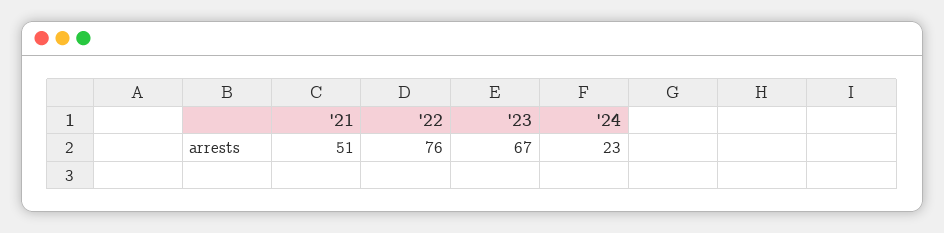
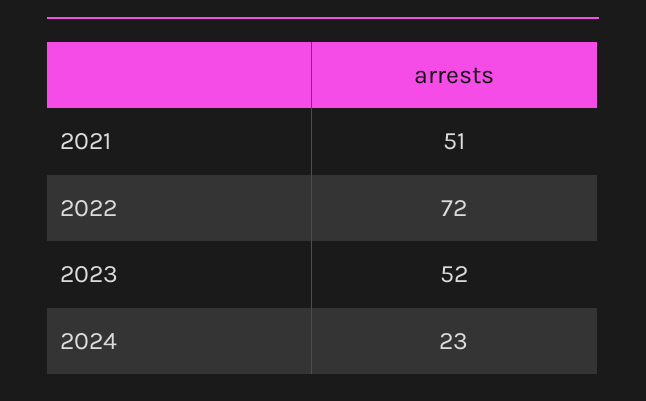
'22: 76 -> 72
'23: 67 -> 52

